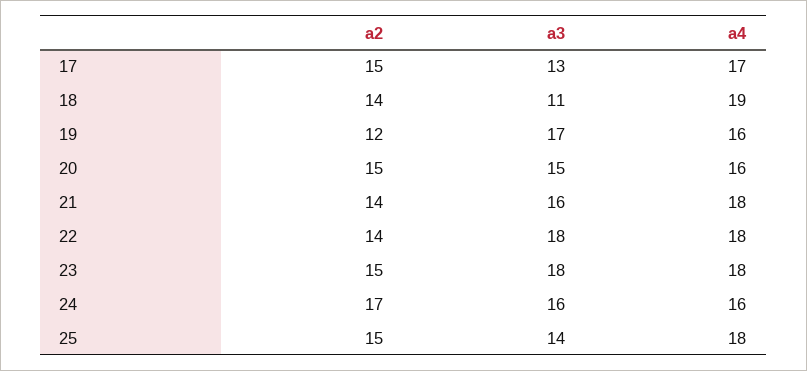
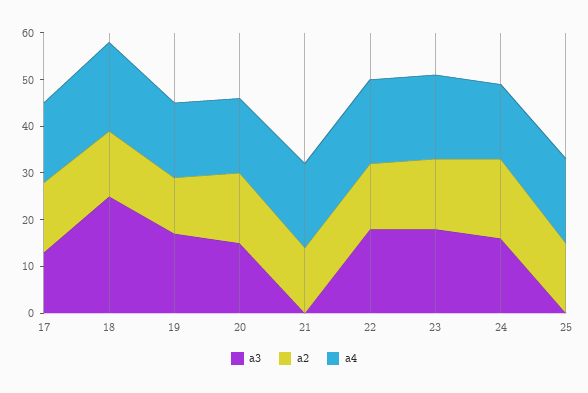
a3, 18: 11 -> 25
a3, 21: 16 -> 0
a3, 25: 14 -> 0

